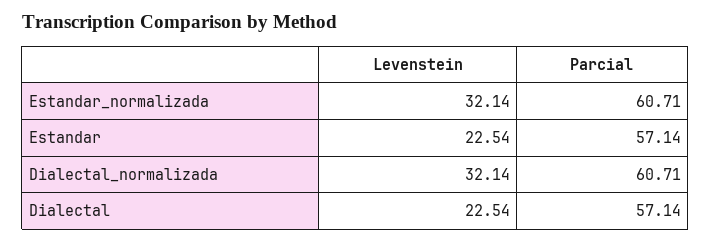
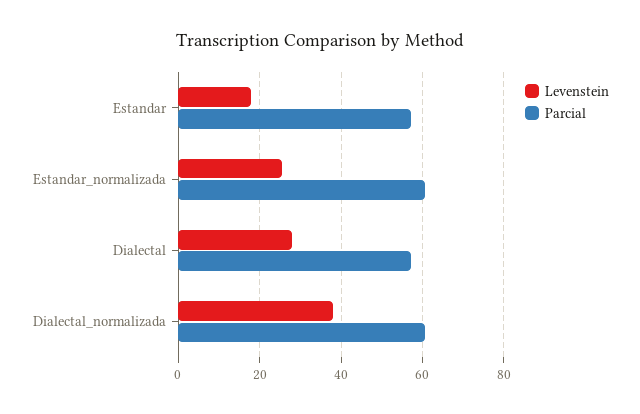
Levenstein, Estandar_normalizada: 32.14 -> 26
Levenstein, Estandar: 22.54 -> 18
Levenstein, Dialectal_normalizada: 32.14 -> 38
Levenstein, Dialectal: 22.54 -> 28

